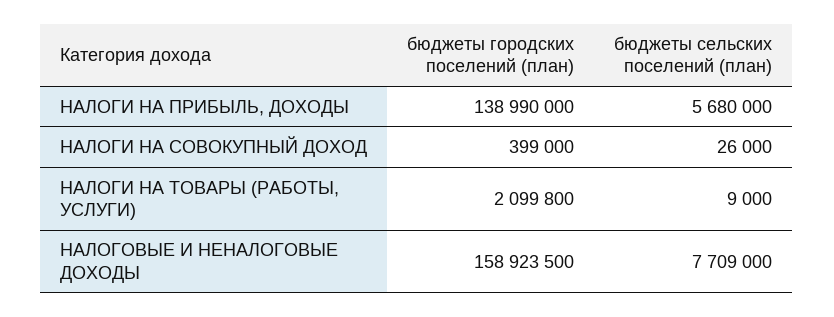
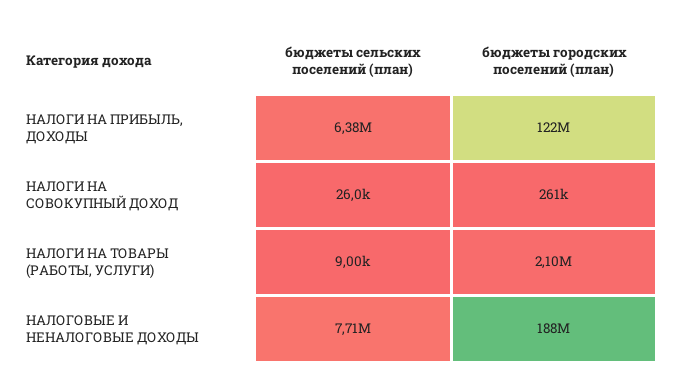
бюджеты городских поселений (план), НАЛОГИ НА ПРИБЫЛЬ, ДОХОДЫ: 138990000 -> 122000000
бюджеты сельских поселений (план), НАЛОГИ НА ПРИБЫЛЬ, ДОХОДЫ: 5680000 -> 6380000
бюджеты городских поселений (план), НАЛОГИ НА СОВОКУПНЫЙ ДОХОД: 399000 -> 261000
бюджеты городских поселений (план), НАЛОГОВЫЕ И НЕНАЛОГОВЫЕ ДОХОДЫ: 158923500 -> 188000000

